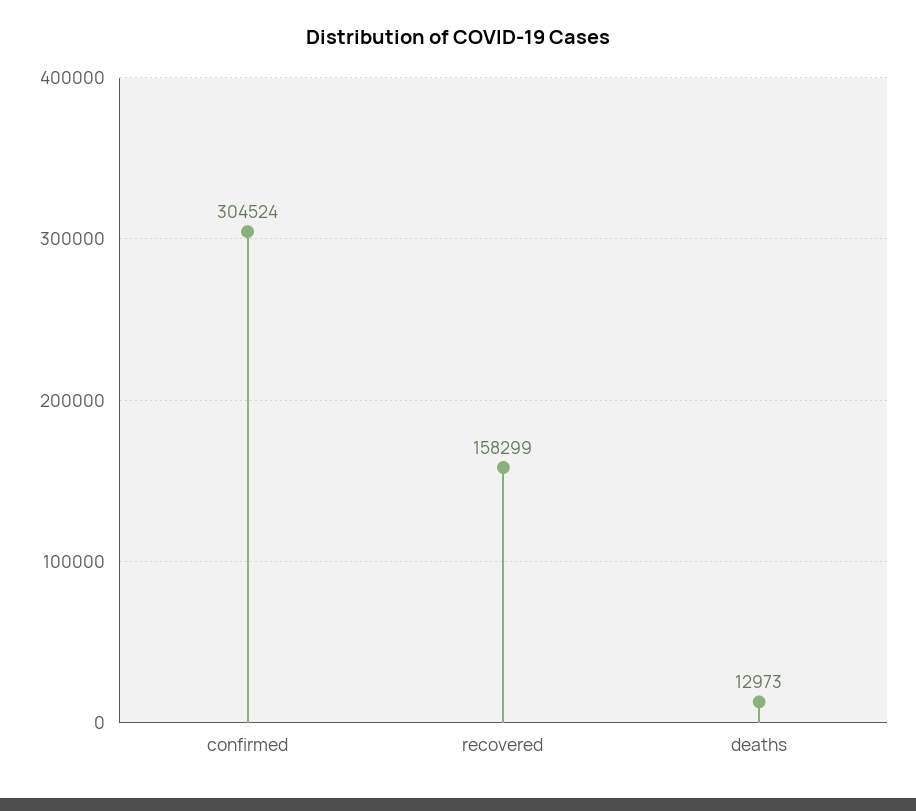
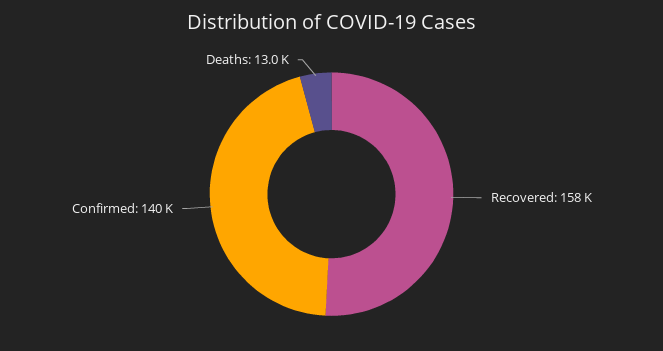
confirmed: 304524 -> 140000

